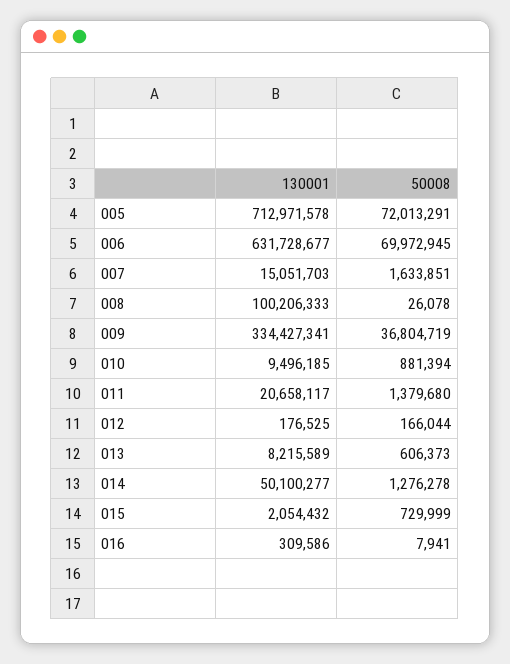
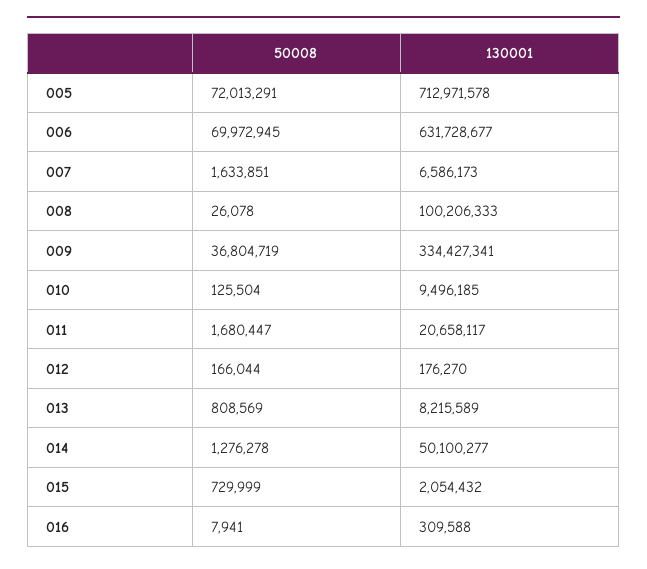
130001, 007: 15051703 -> 6586173
50008, 010: 881394 -> 125504
50008, 011: 1379680 -> 1680447
130001, 012: 176525 -> 176270
50008, 013: 606373 -> 808569
130001, 016: 309586 -> 309588

